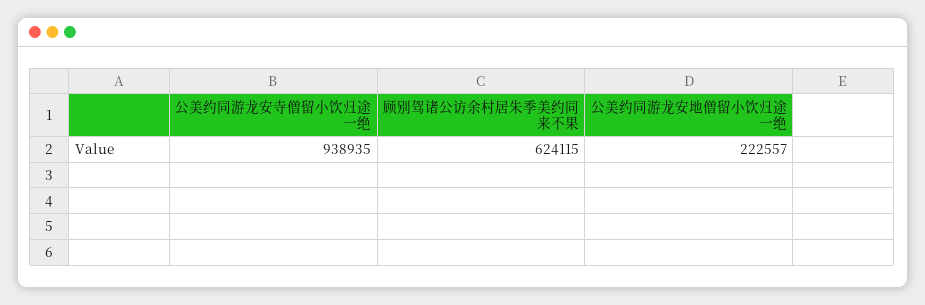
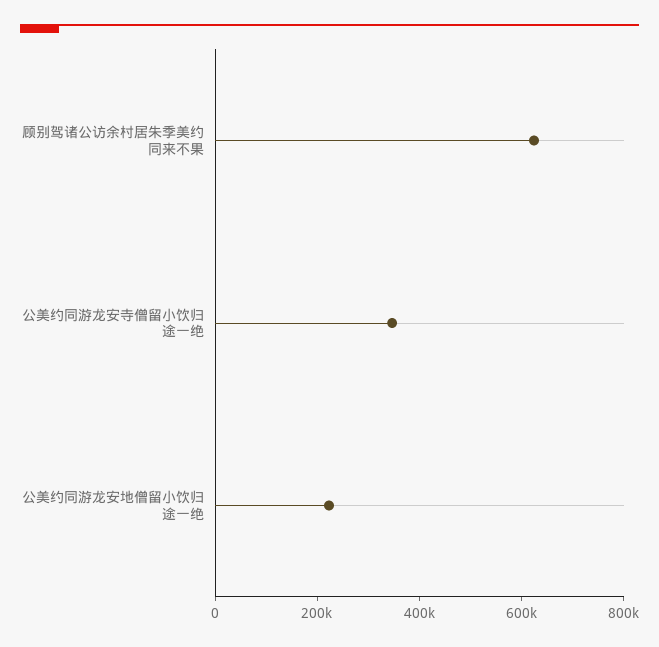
公美约同游龙安寺僧留小饮归途一绝: 938935 -> 350000

